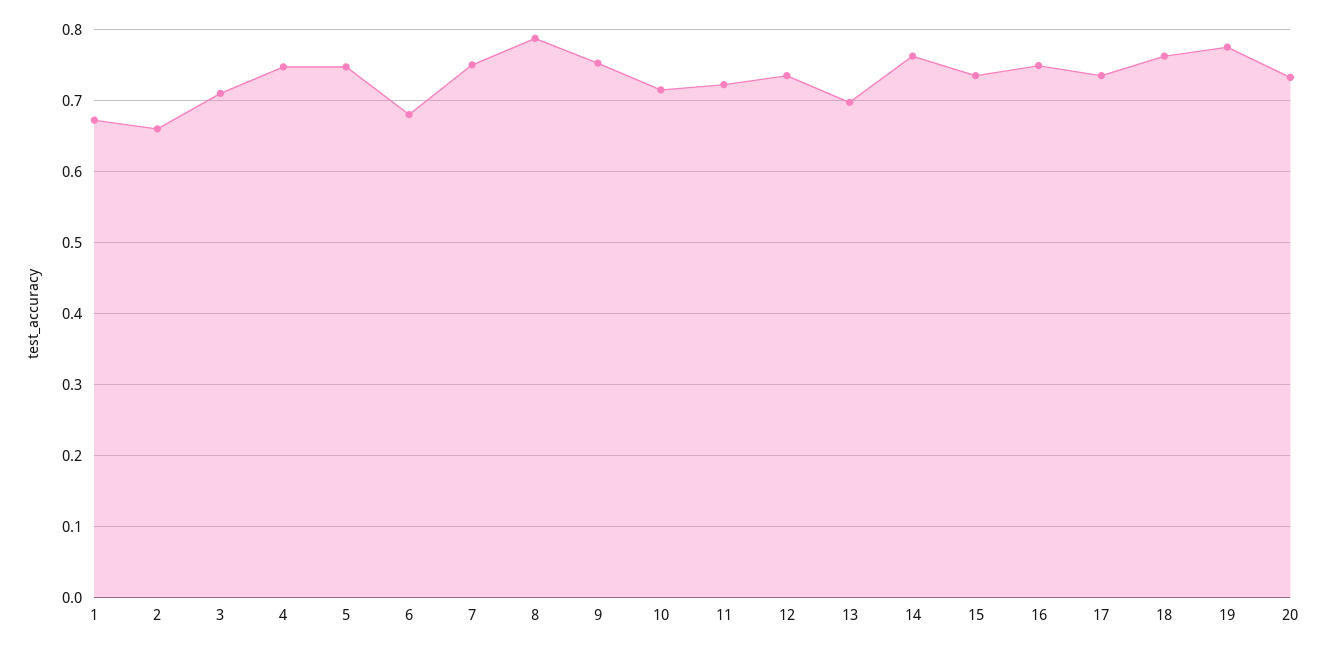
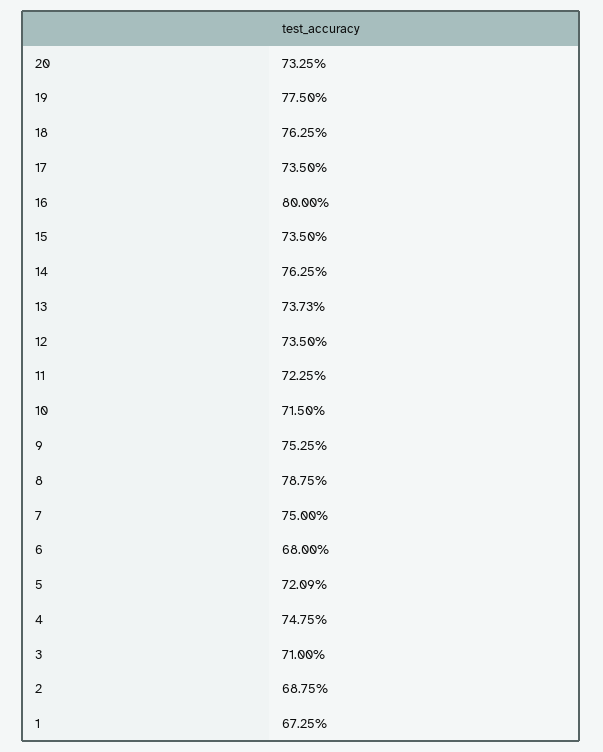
2: 0.66 -> 0.6875
5: 0.75 -> 0.7209
13: 0.7 -> 0.7373
16: 0.75 -> 0.8

